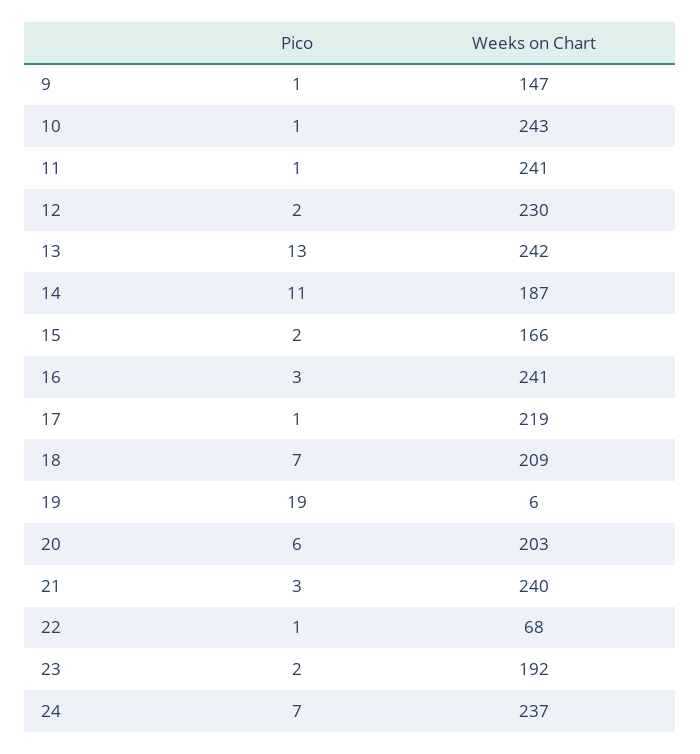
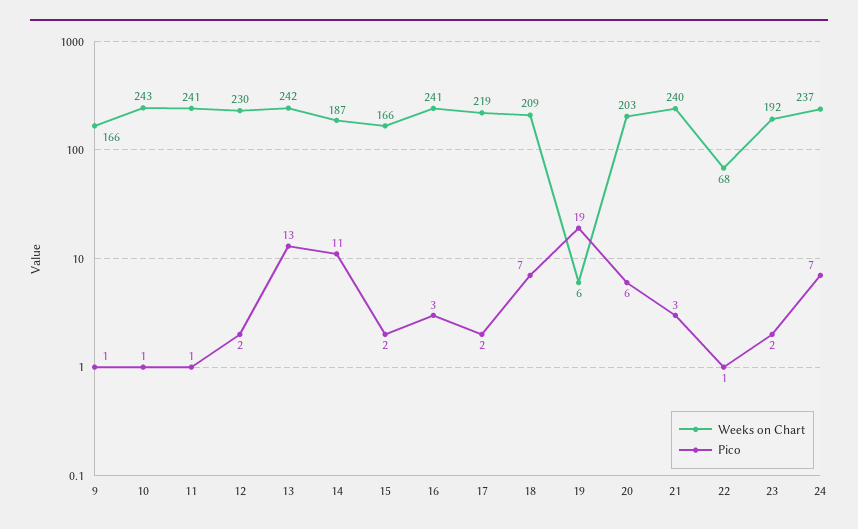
Weeks on Chart, 9: 147 -> 166
Pico, 17: 1 -> 2

